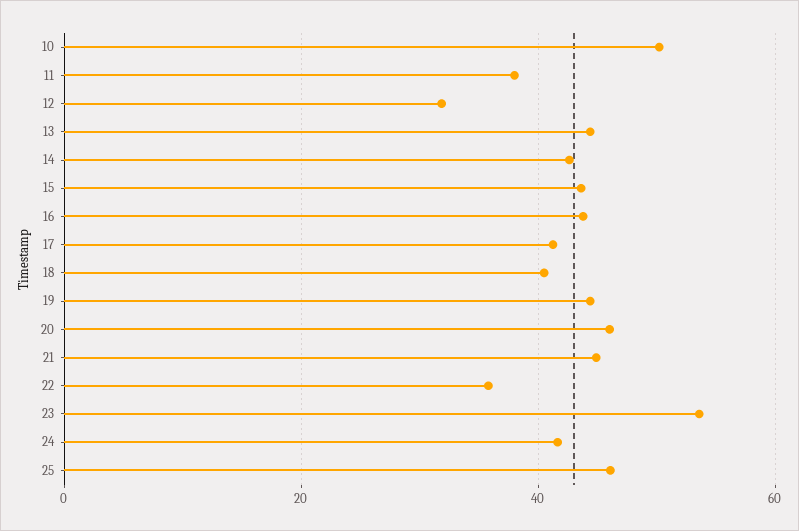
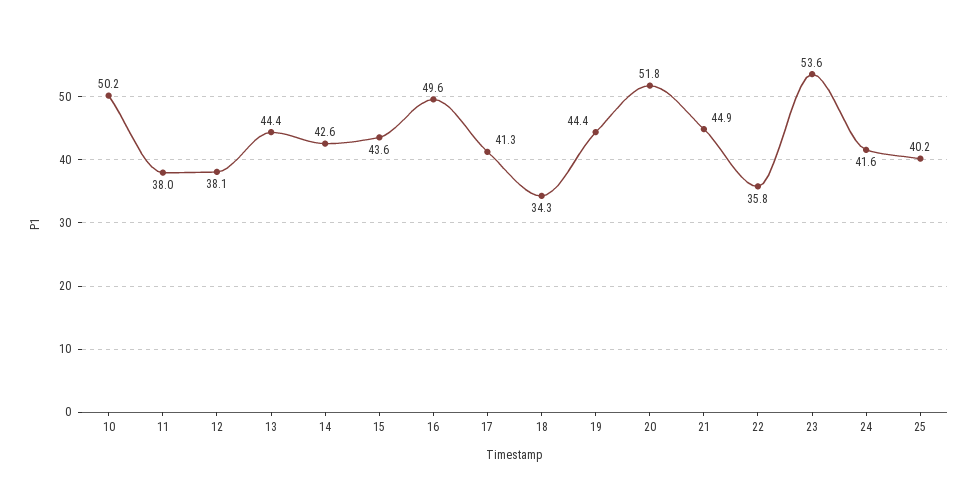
12: 32 -> 38.1
16: 44 -> 49.6
18: 40 -> 34.3
20: 46 -> 51.8
25: 46 -> 40.2

